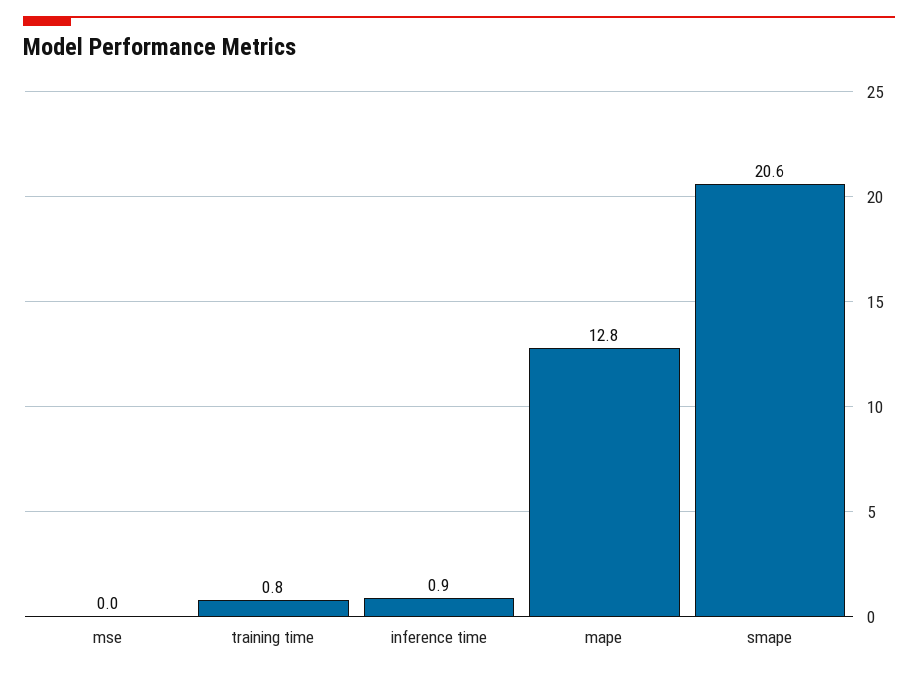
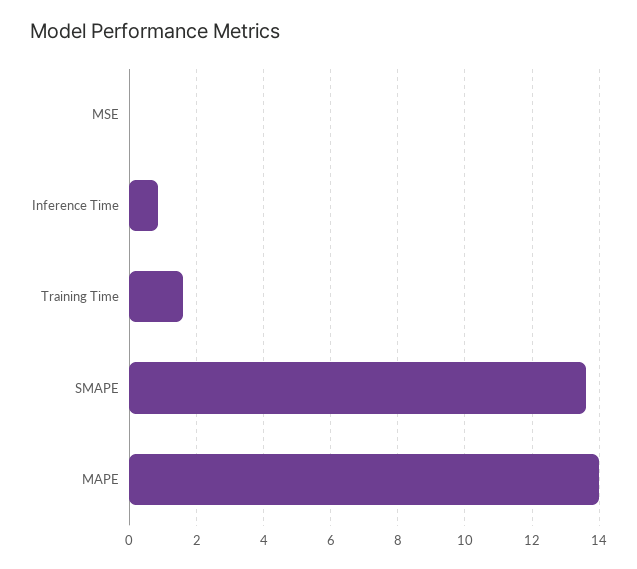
training time: 0.8 -> 1.6
mape: 12.8 -> 14
smape: 20.6 -> 13.6

